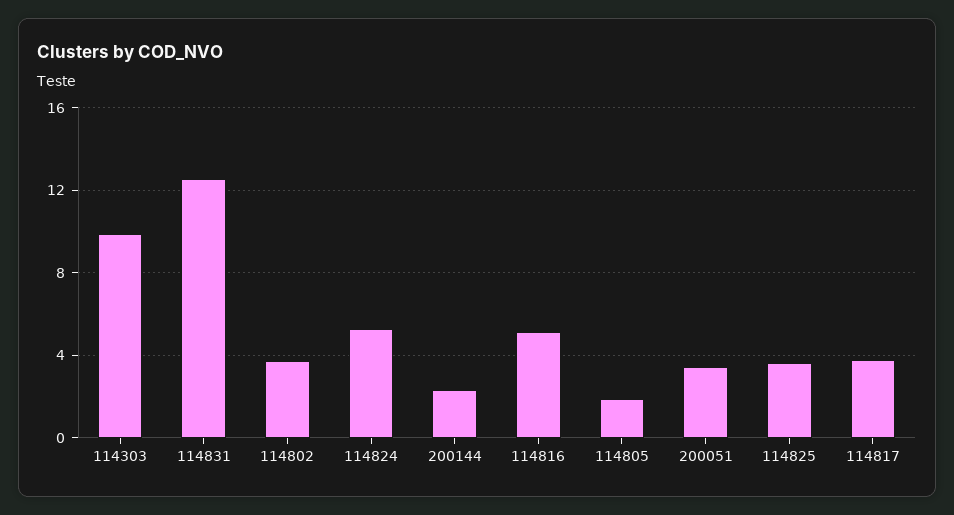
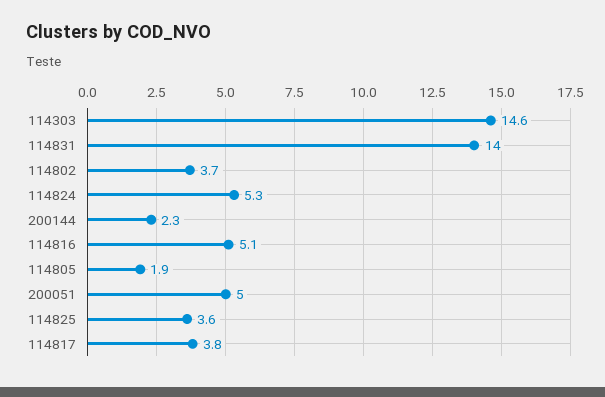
114303: 10 -> 14.6
114831: 12.5 -> 14
200051: 3.5 -> 5

